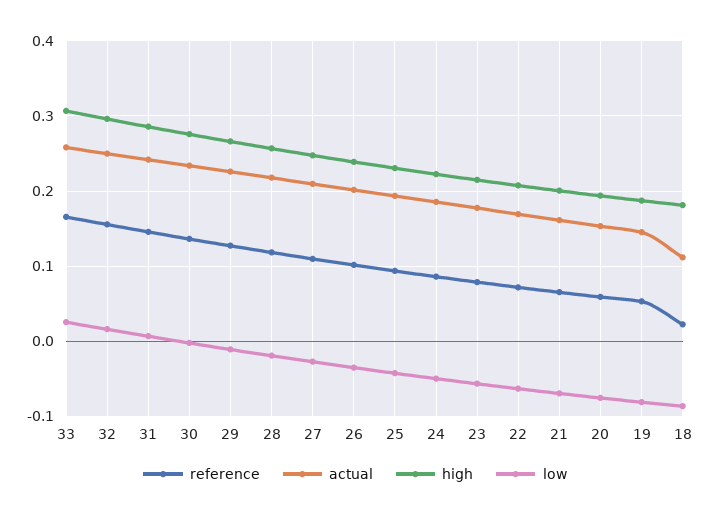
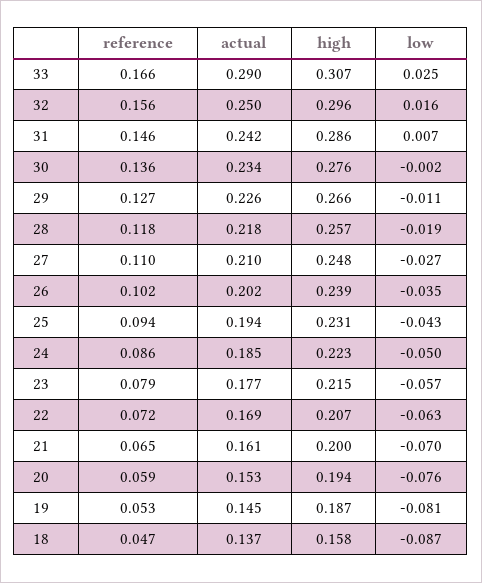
actual, 33: 0.26 -> 0.29
reference, 18: 0.02 -> 0.047
actual, 18: 0.11 -> 0.137
high, 18: 0.18 -> 0.158

